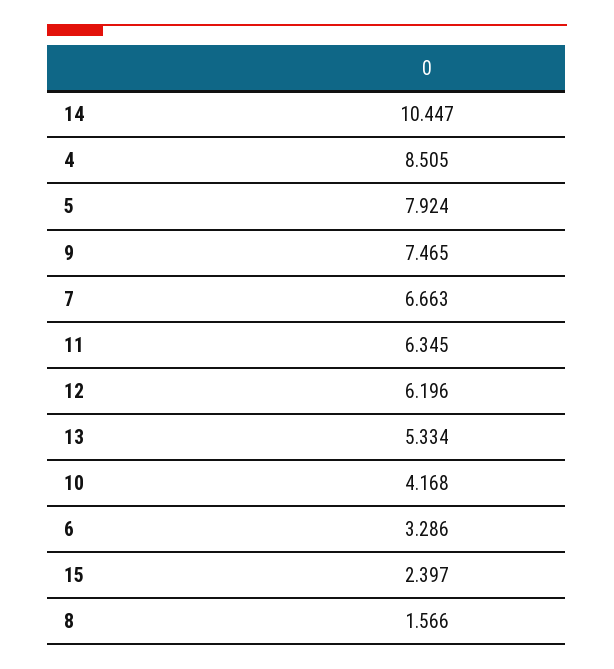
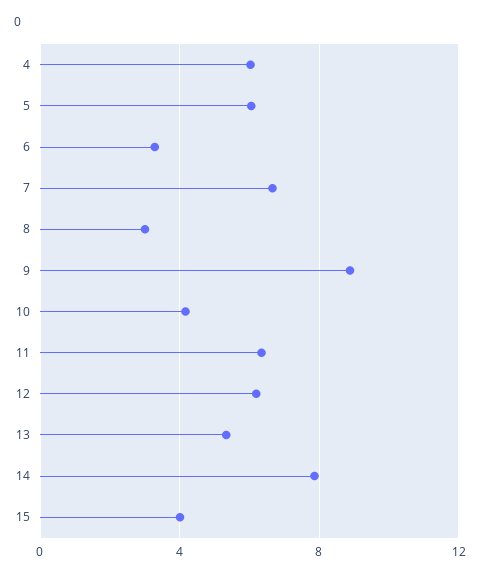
14: 10.447 -> 8
4: 8.505 -> 6
5: 7.924 -> 6
9: 7.465 -> 9
15: 2.397 -> 4
8: 1.566 -> 3

